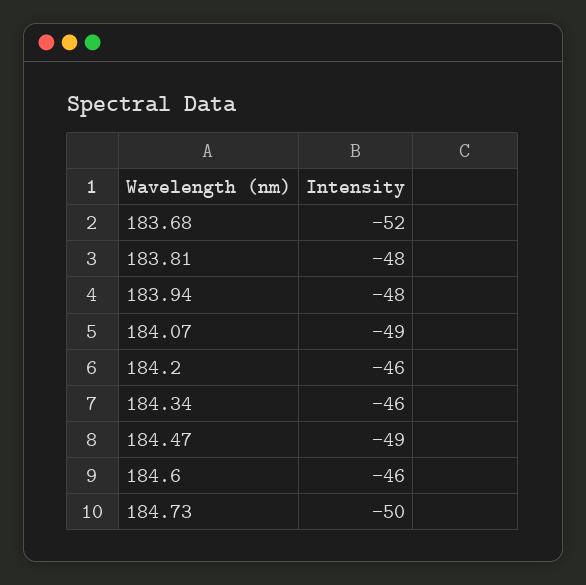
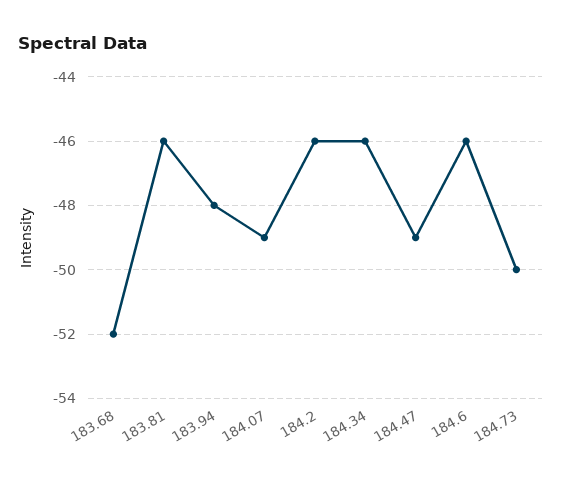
183.81: -48 -> -46

